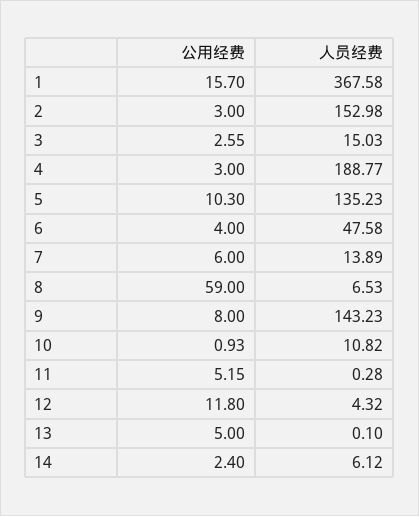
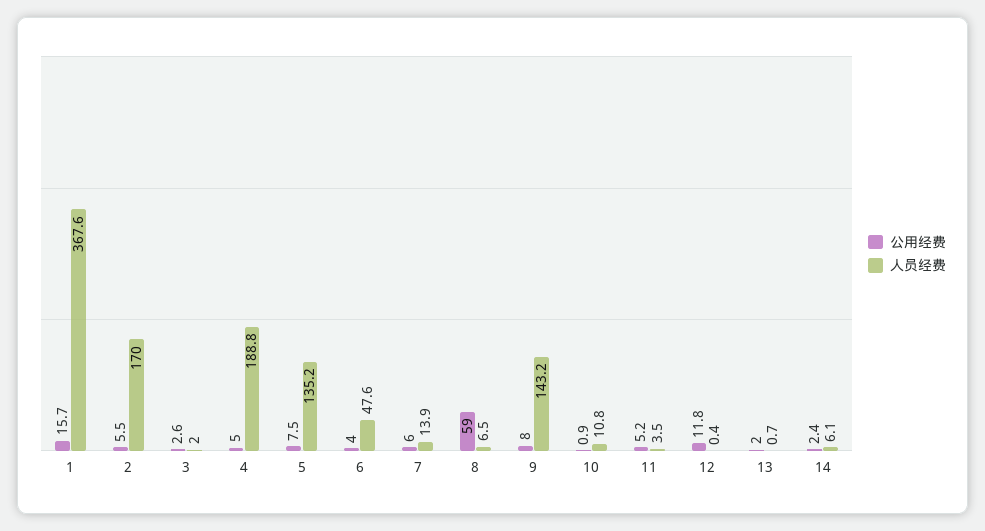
公用经费, 2: 3 -> 5.5
人员经费, 2: 152.98 -> 170
人员经费, 3: 15.03 -> 2
公用经费, 4: 3 -> 5
公用经费, 5: 10.3 -> 7.5
人员经费, 11: 0.28 -> 3.5
人员经费, 12: 4.32 -> 0.4
公用经费, 13: 5 -> 2
人员经费, 13: 0.1 -> 0.7

